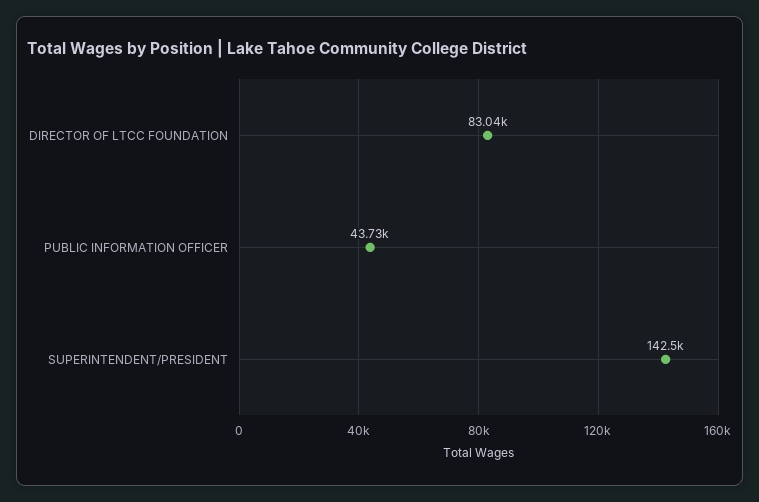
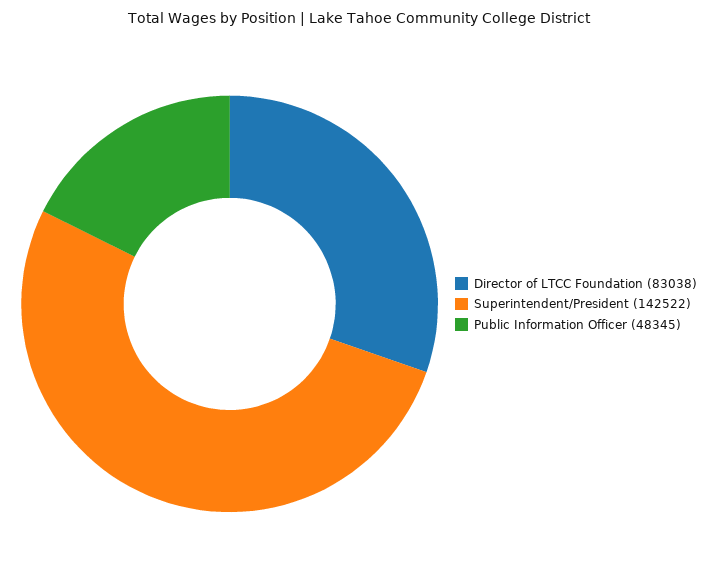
PUBLIC INFORMATION OFFICER: 43730 -> 48345

